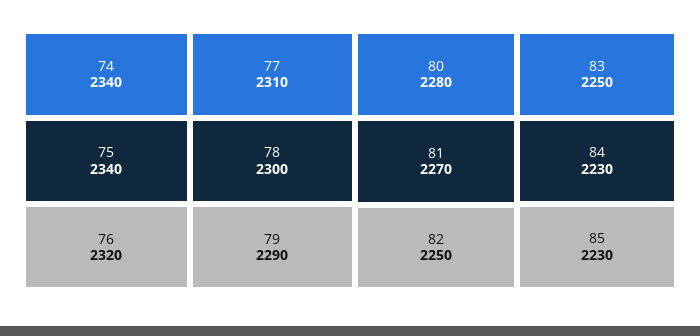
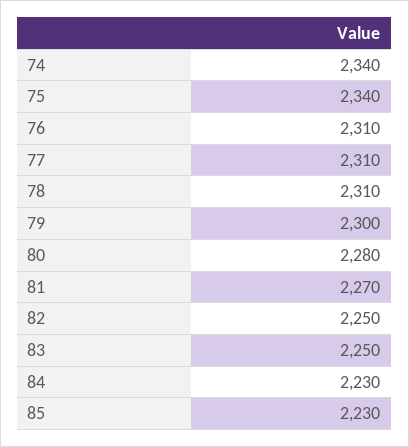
76: 2320 -> 2310
78: 2300 -> 2310
79: 2290 -> 2300

